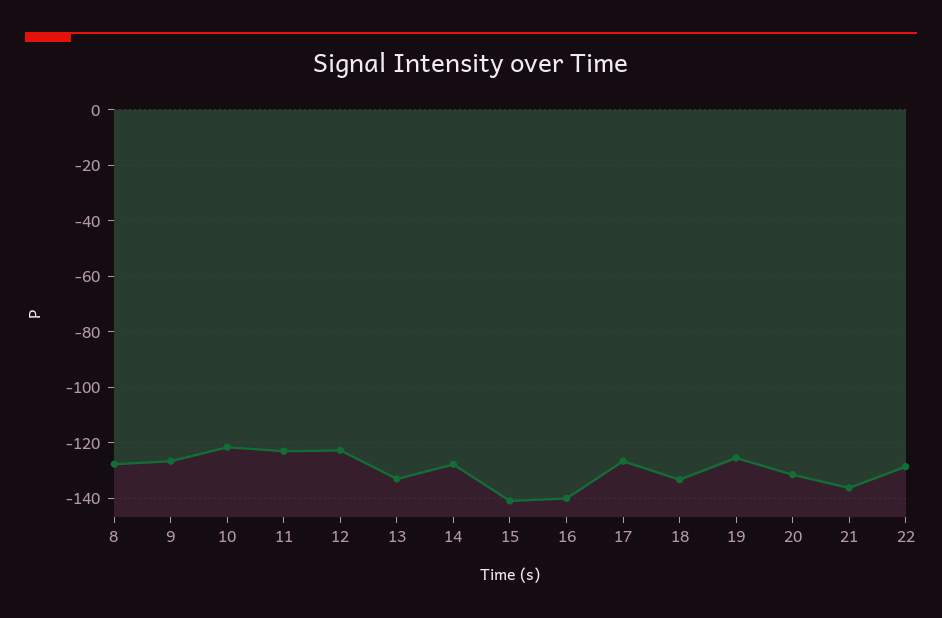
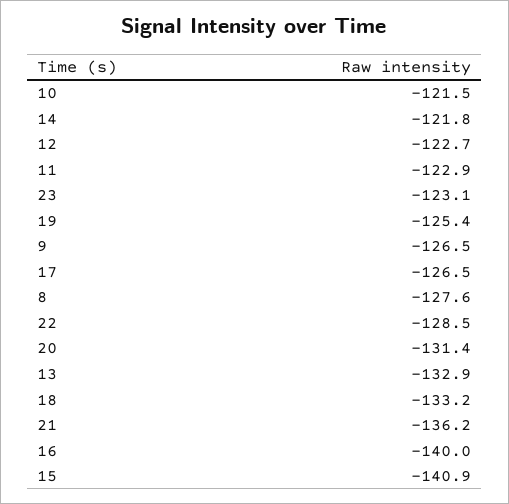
14: -127.5 -> -121.8
23: none -> -123.1

